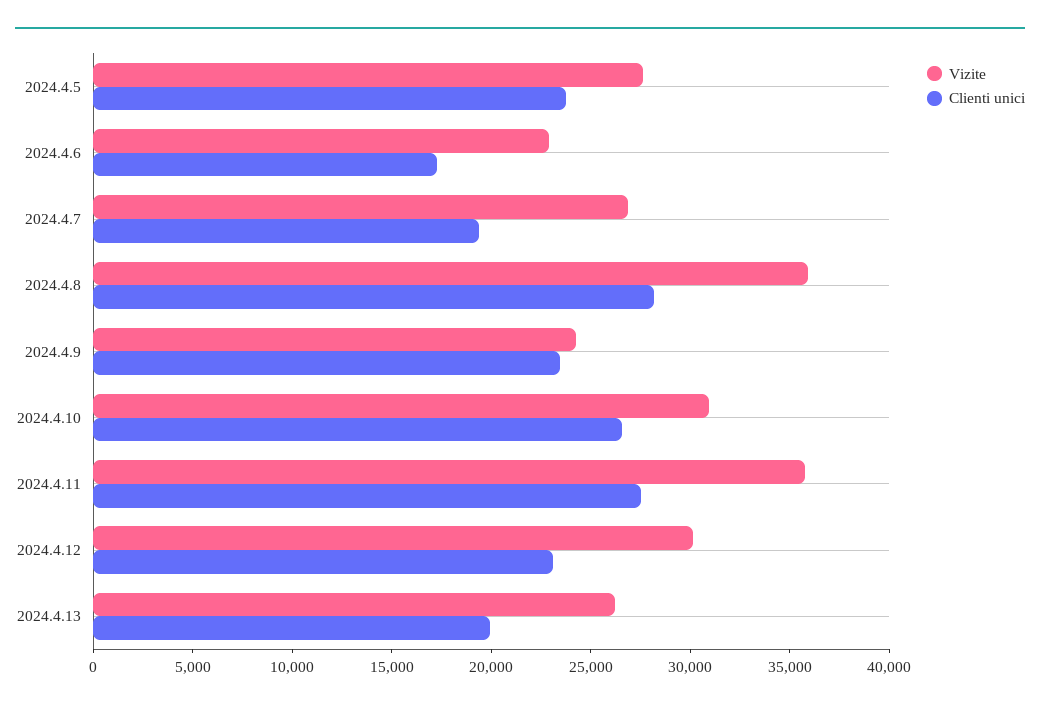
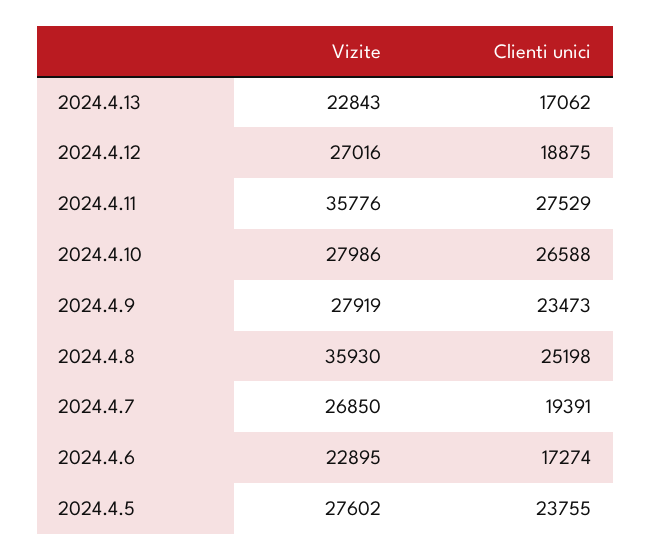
Clienti unici, 2024.4.8: 28000 -> 25198
Vizite, 2024.4.9: 24000 -> 27919
Vizite, 2024.4.10: 31000 -> 27986
Vizite, 2024.4.12: 30000 -> 27016
Clienti unici, 2024.4.12: 23000 -> 18875
Vizite, 2024.4.13: 26000 -> 22843
Clienti unici, 2024.4.13: 20000 -> 17062

